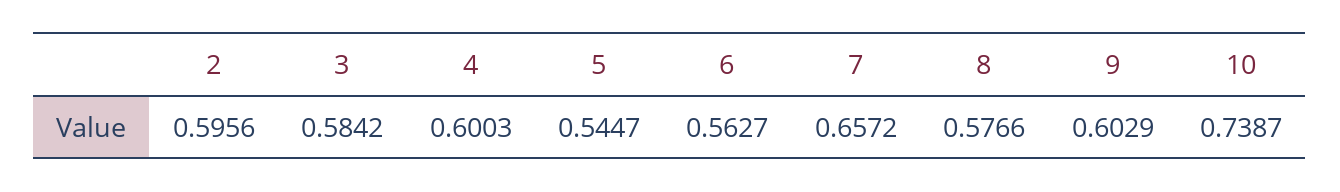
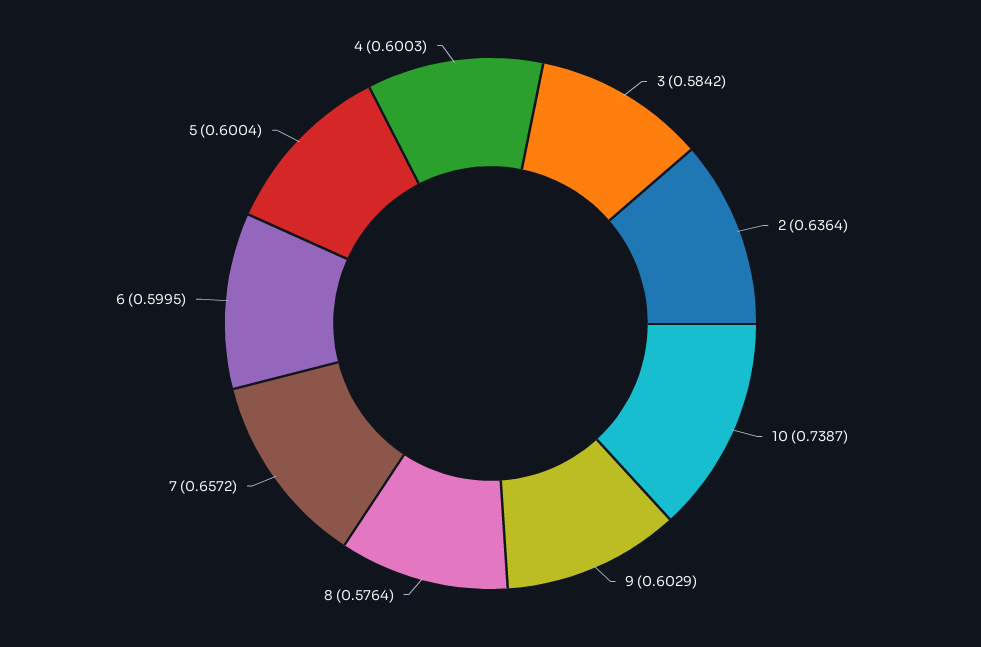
2: 0.5956 -> 0.6364
5: 0.5447 -> 0.6004
6: 0.5627 -> 0.5995
8: 0.5766 -> 0.5764

